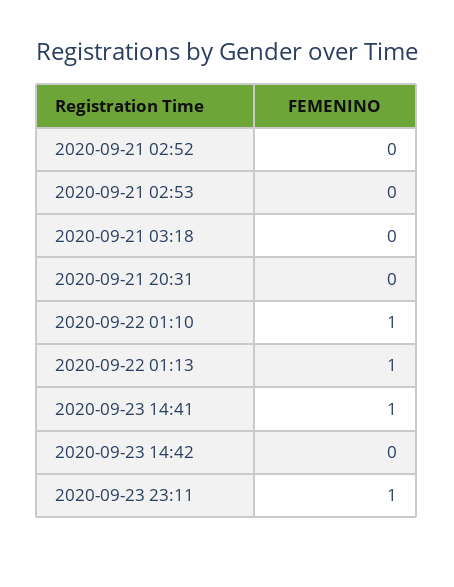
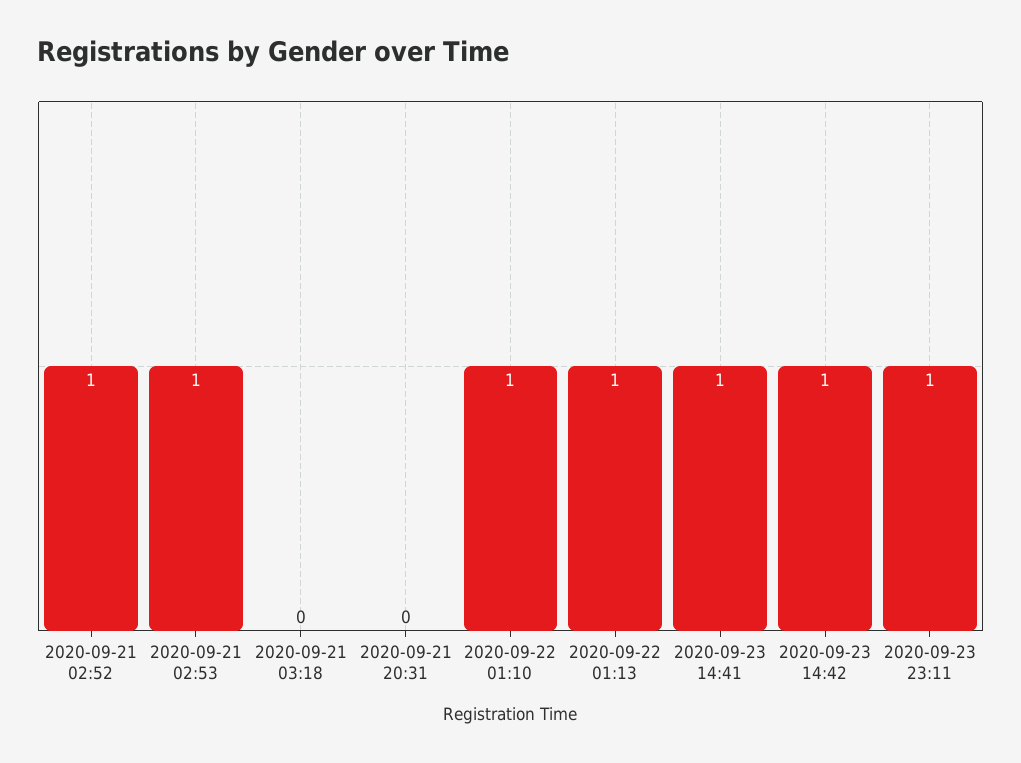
2020-09-21 02:52: 0 -> 1
2020-09-21 02:53: 0 -> 1
2020-09-23 14:42: 0 -> 1

